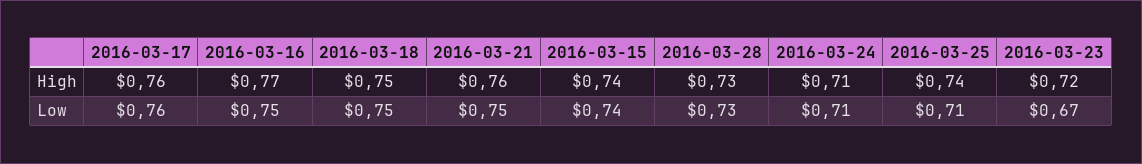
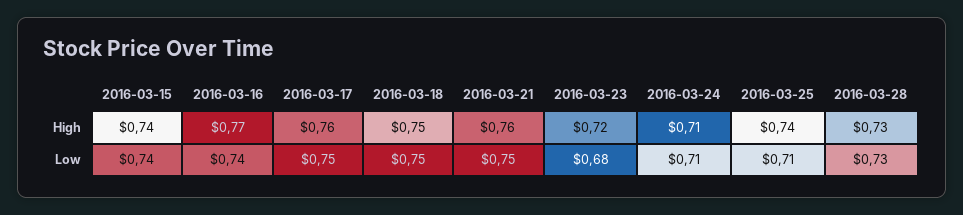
2016-03-17, Low: 0.76 -> 0.75
2016-03-16, Low: 0.75 -> 0.74
2016-03-23, Low: 0.67 -> 0.68

